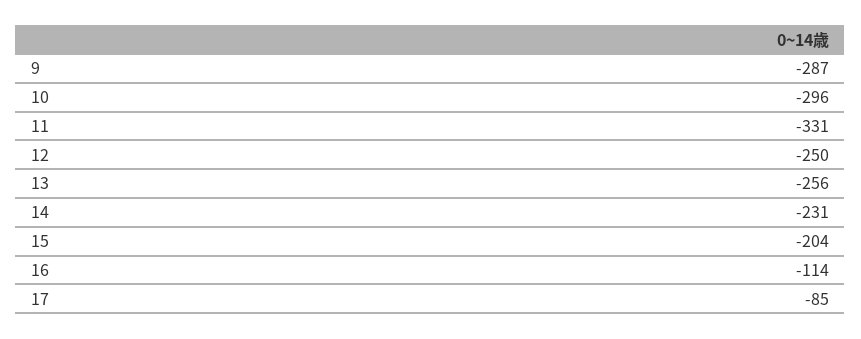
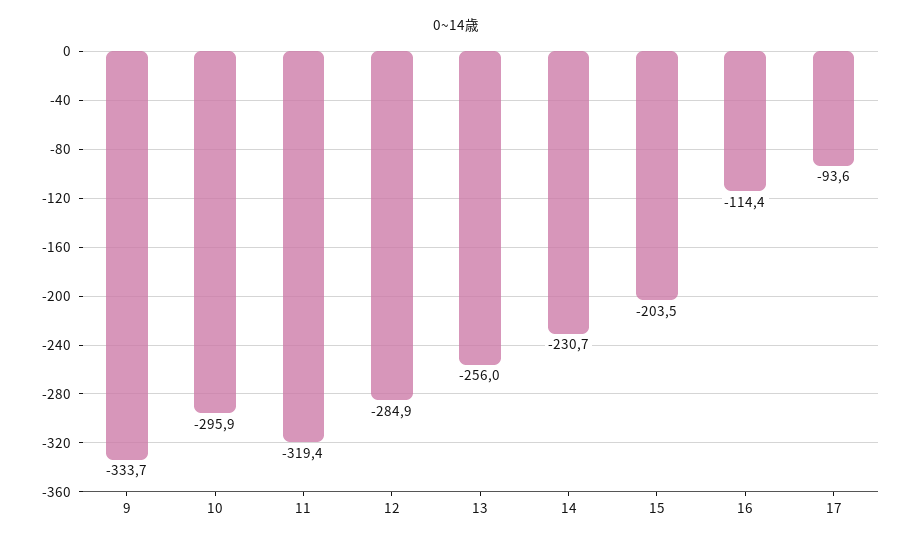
9: -287 -> -333.7
11: -331 -> -319.4
12: -250 -> -284.9
17: -85 -> -93.6

